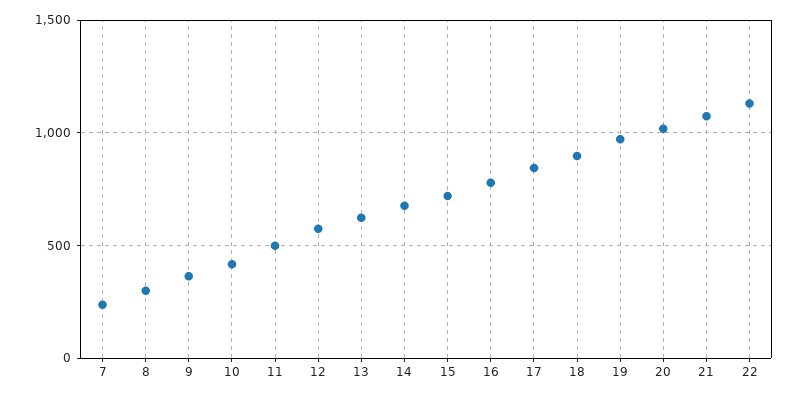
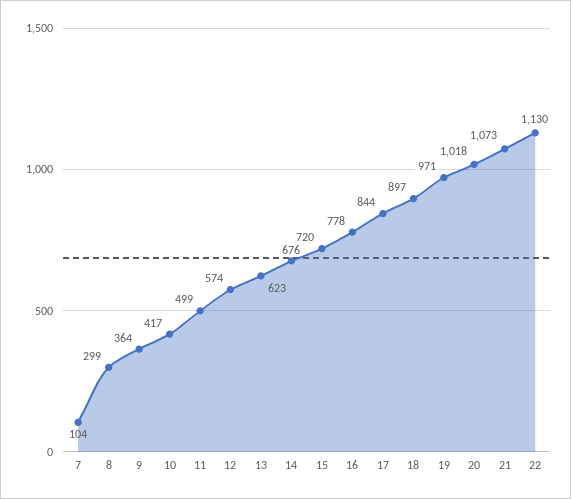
7: 250 -> 104

